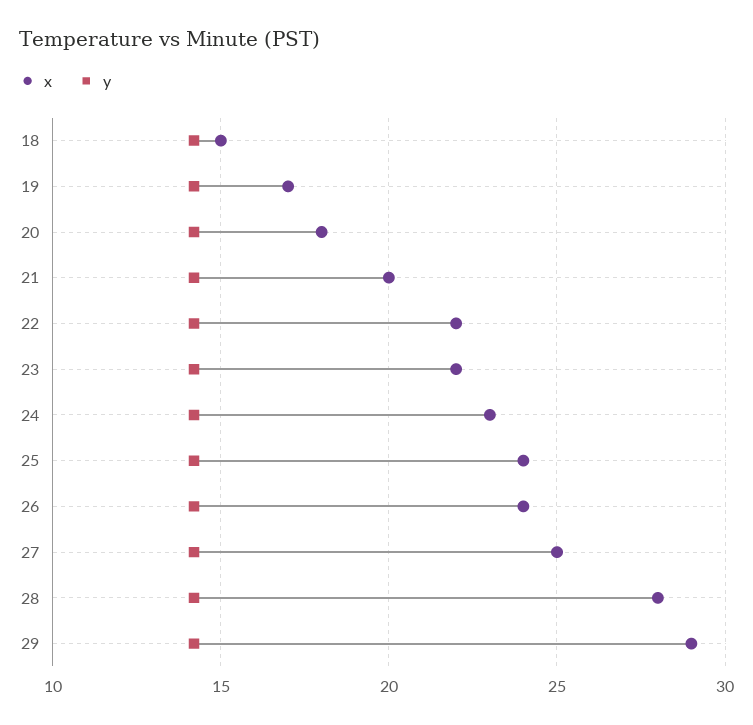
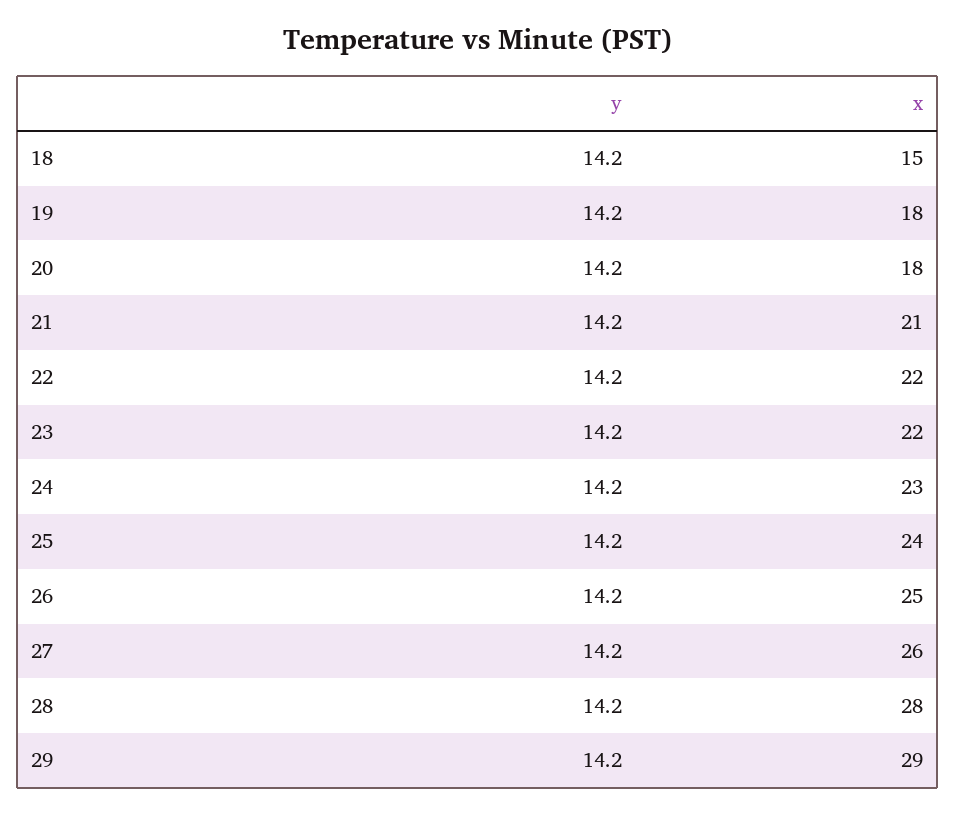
x, 19: 17 -> 18
x, 21: 20 -> 21
x, 26: 24 -> 25
x, 27: 25 -> 26

